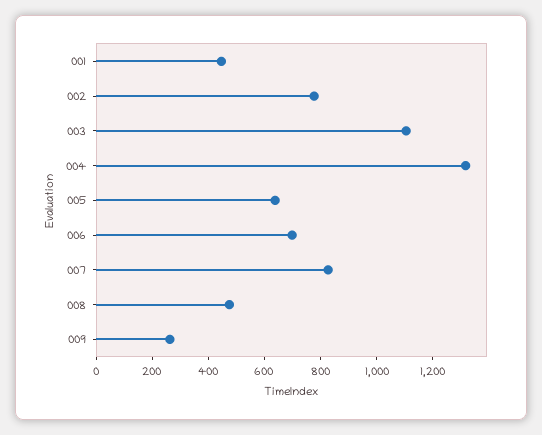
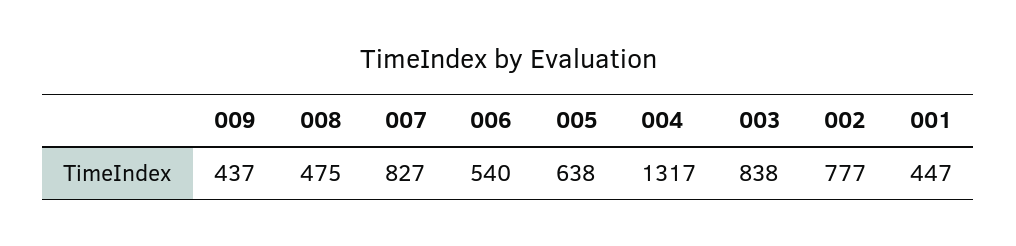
003: 1100 -> 838
006: 700 -> 540
009: 250 -> 437

